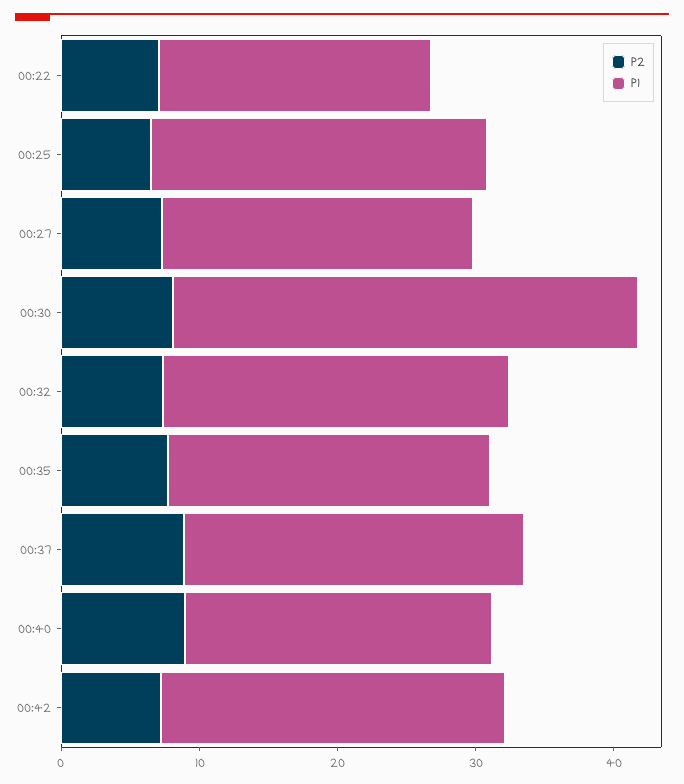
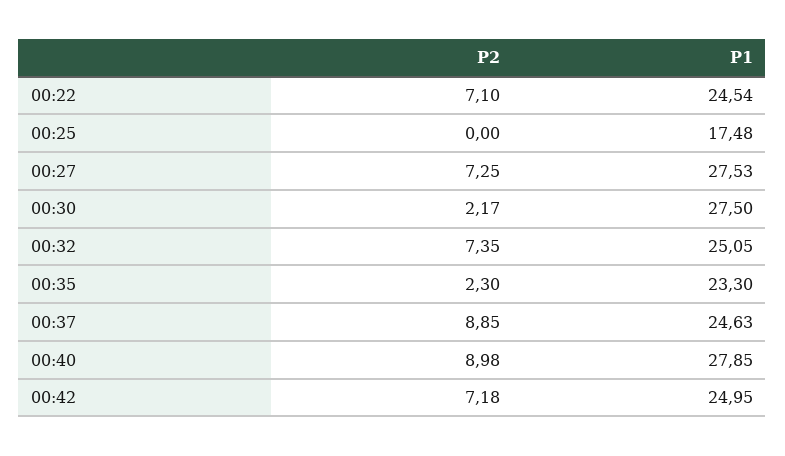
P1, 00:22: 20 -> 24.54
P2, 00:25: 6 -> 0
P1, 00:25: 24 -> 17.48
P1, 00:27: 22 -> 27.53
P2, 00:30: 8 -> 2.17
P1, 00:30: 34 -> 27.5
P2, 00:35: 8 -> 2.3
P1, 00:40: 22 -> 27.85

